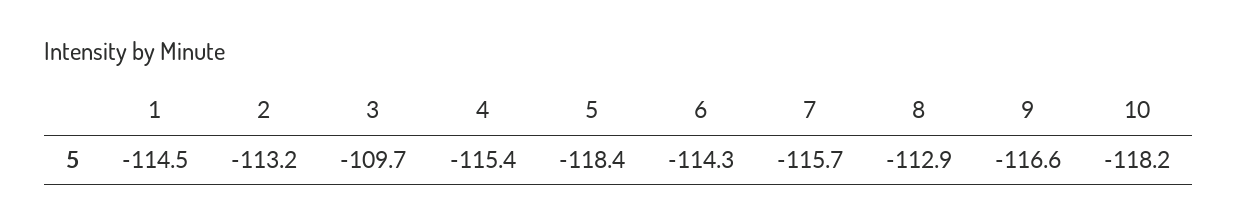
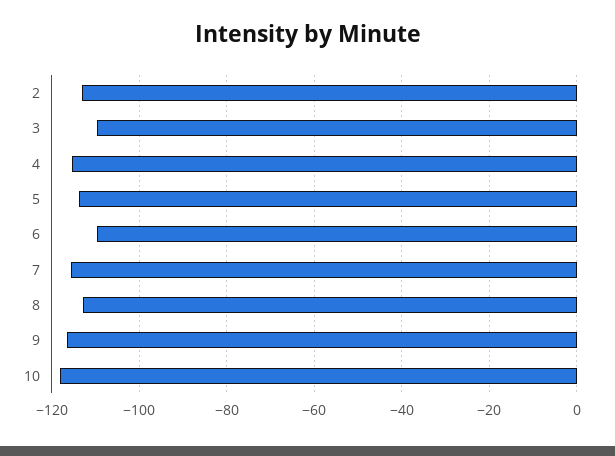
1: -114.5 -> none
5: -118.4 -> -114
6: -114.3 -> -110

